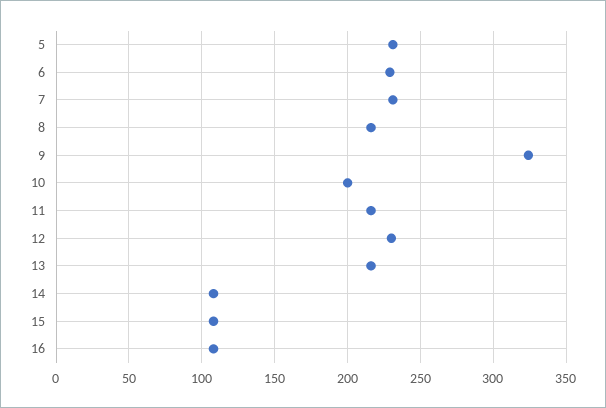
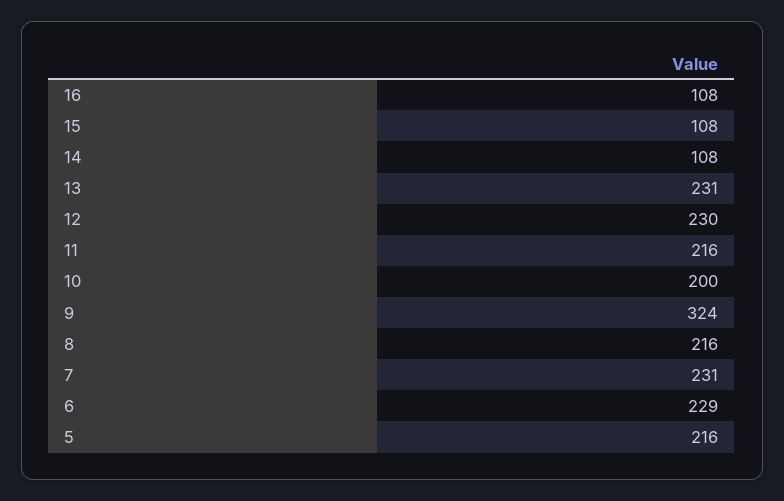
5: 230 -> 216
13: 215 -> 231

